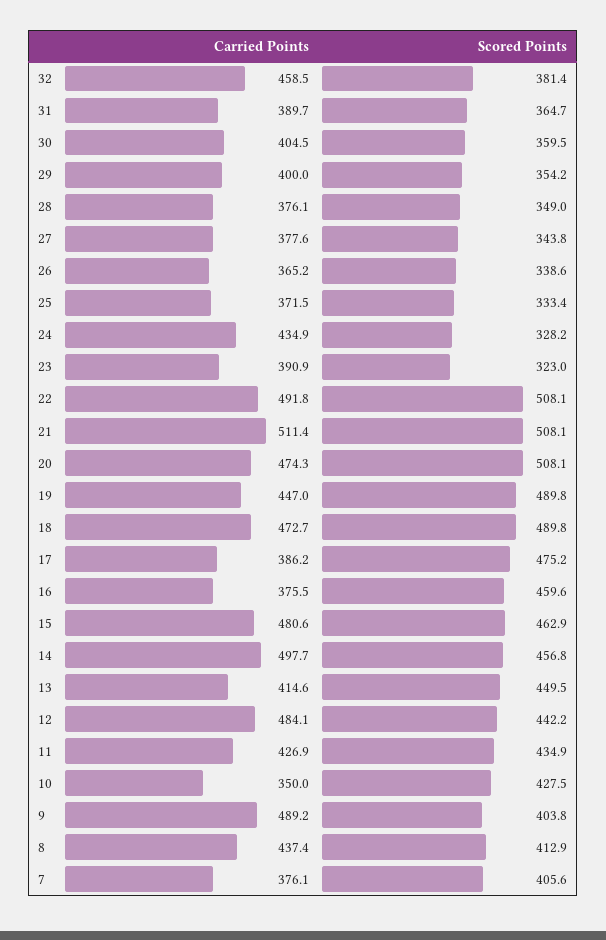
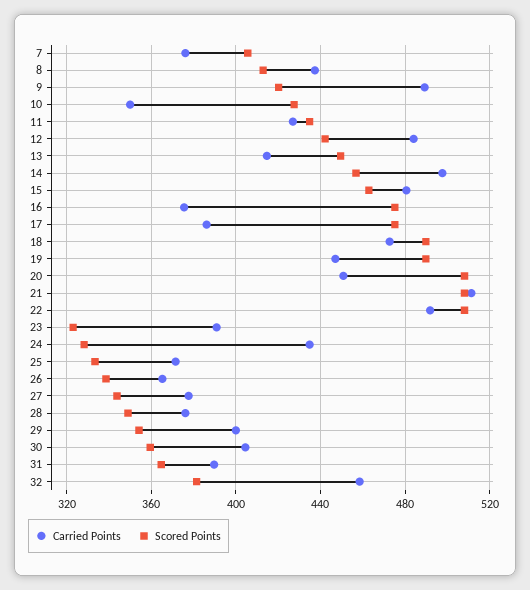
Carried Points, 20: 474.3 -> 450
Scored Points, 16: 459.6 -> 475
Scored Points, 9: 403.8 -> 420

